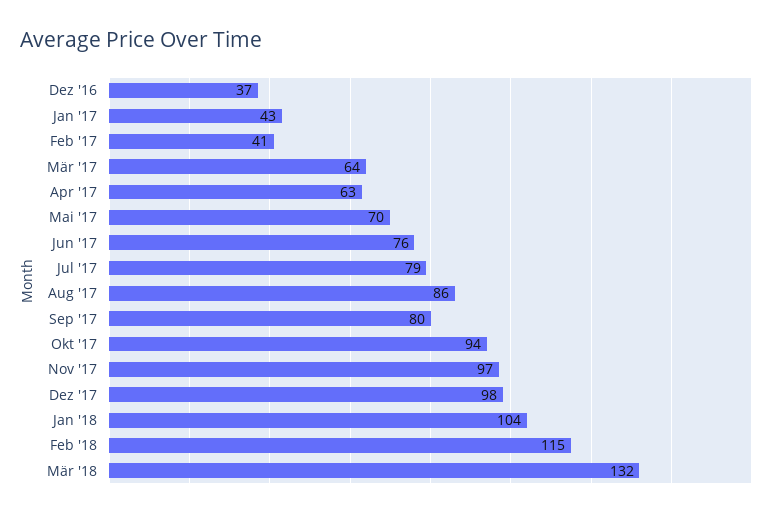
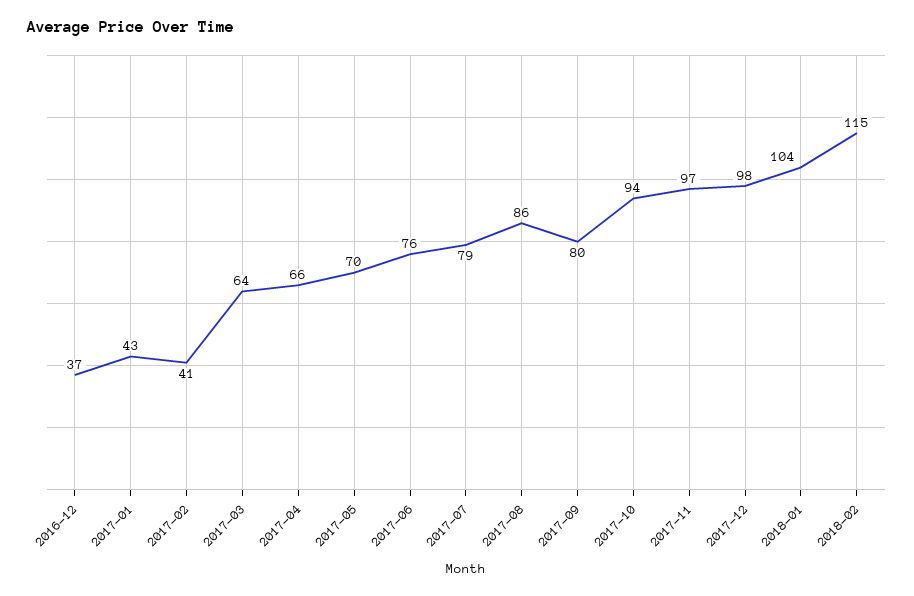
Apr '17: 63 -> 66
Mär '18: 132 -> none

